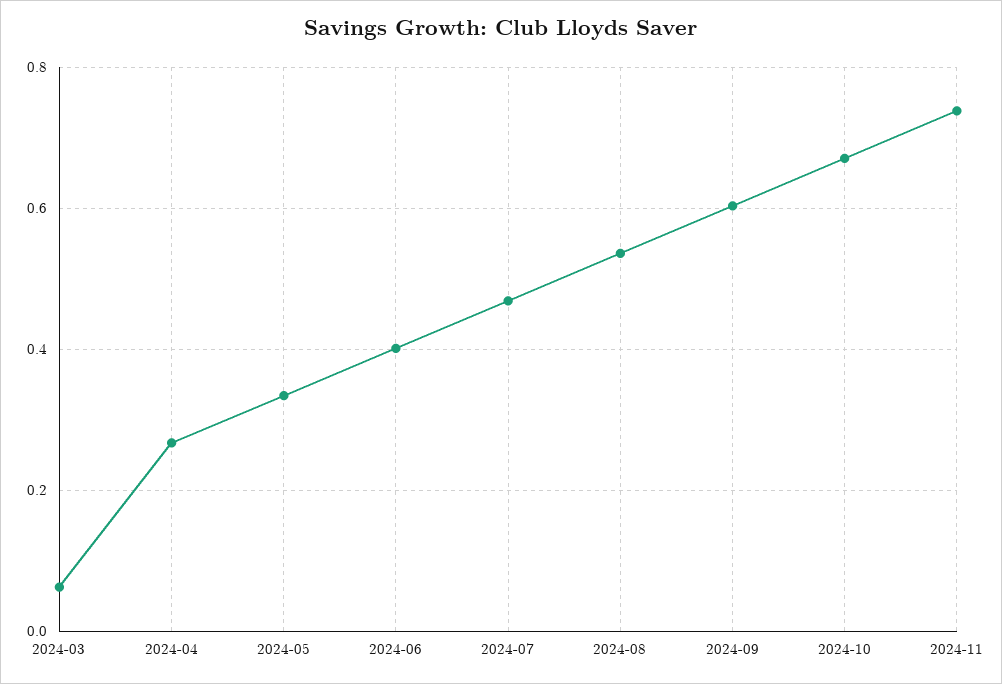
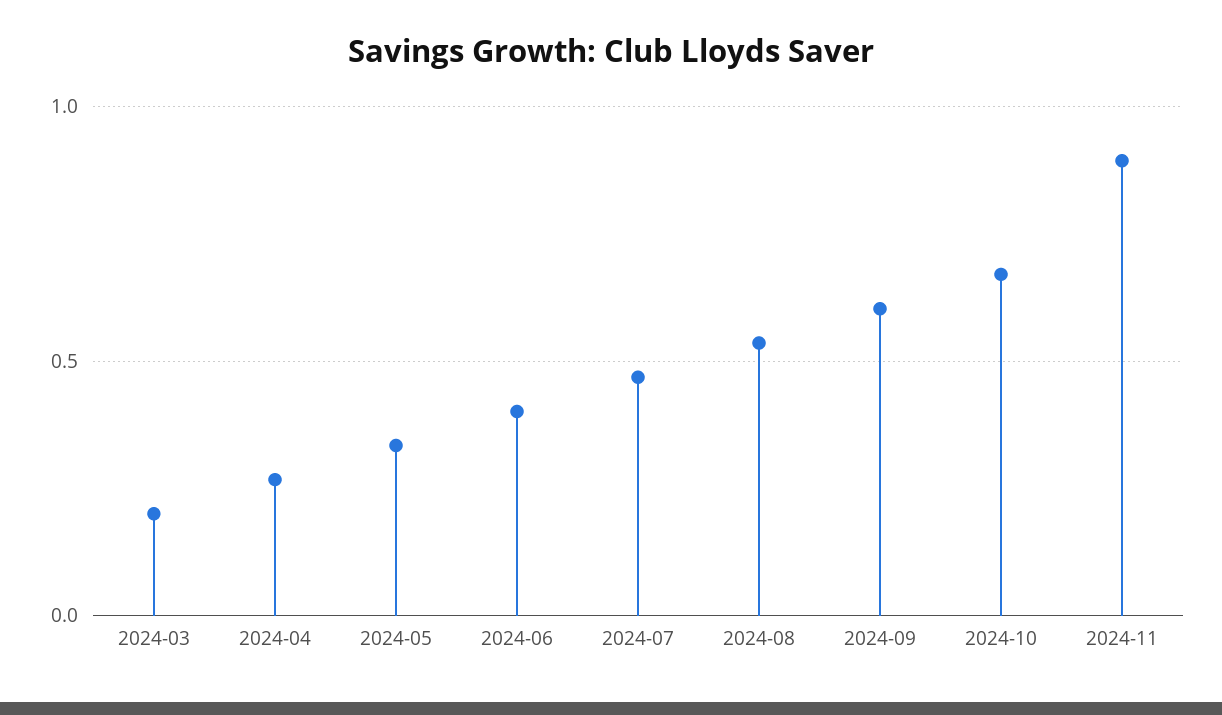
2024-03: 0.06 -> 0.2
2024-11: 0.74 -> 0.9

